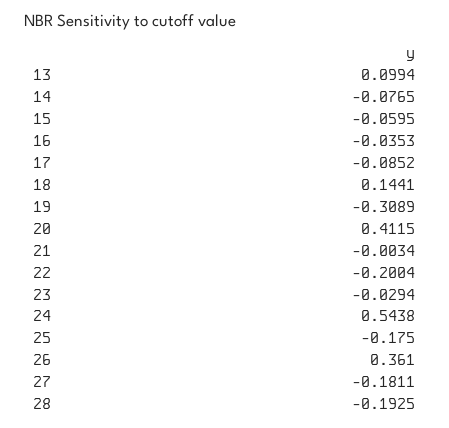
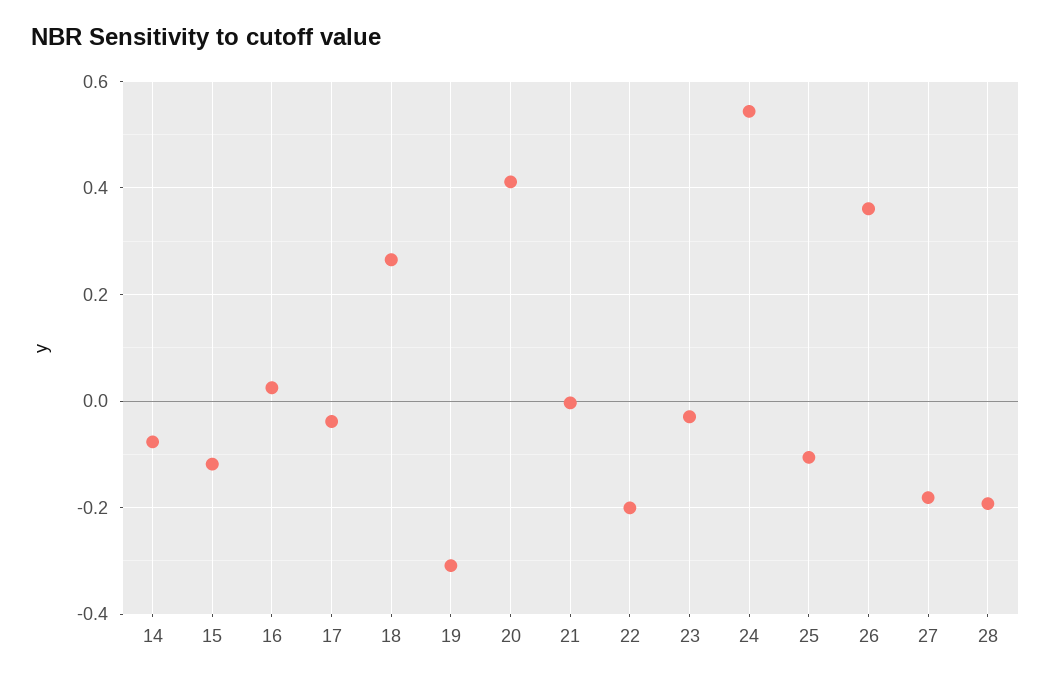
13: 0.0994 -> none
15: -0.0595 -> -0.12
16: -0.0353 -> 0.02
17: -0.0852 -> -0.04
18: 0.1441 -> 0.26
25: -0.175 -> -0.1

